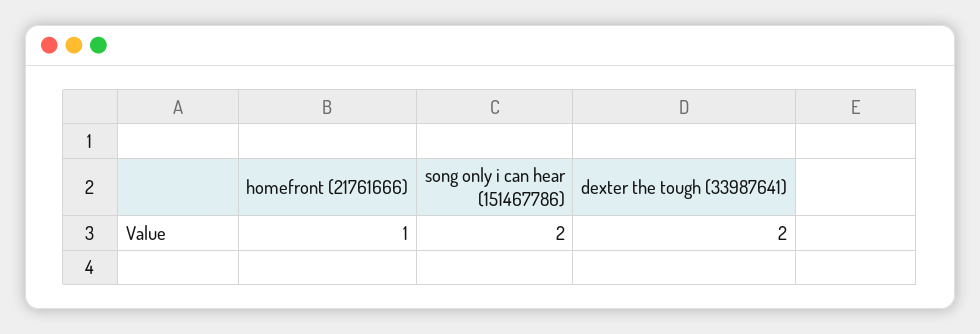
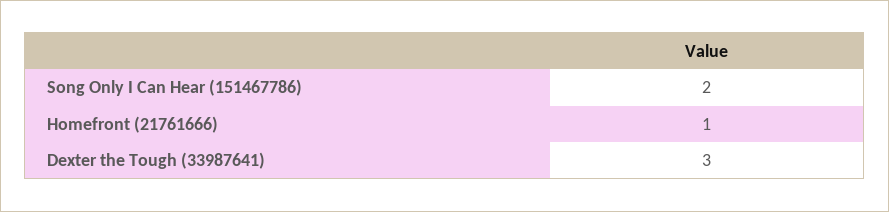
dexter the tough (33987641): 2 -> 3

